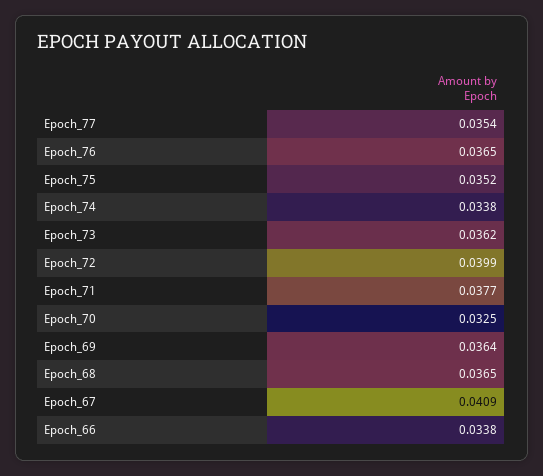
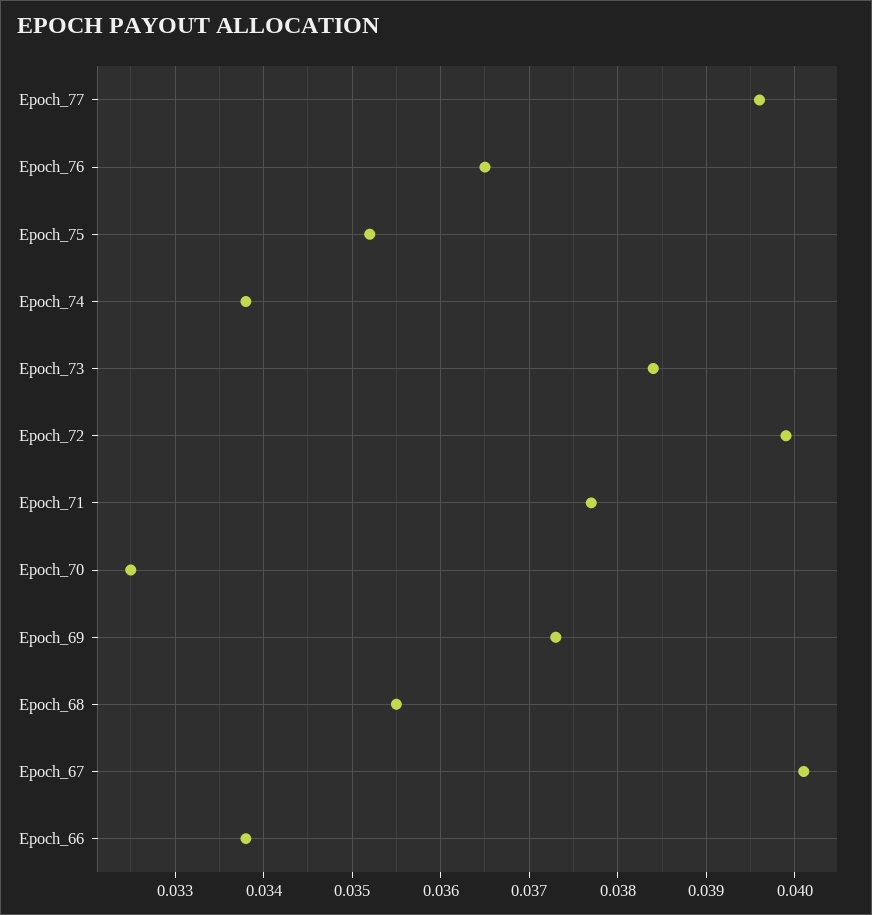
Epoch_77: 0.0354 -> 0.0396
Epoch_73: 0.0362 -> 0.0384
Epoch_69: 0.0364 -> 0.0373
Epoch_68: 0.0365 -> 0.0355
Epoch_67: 0.0409 -> 0.0401

